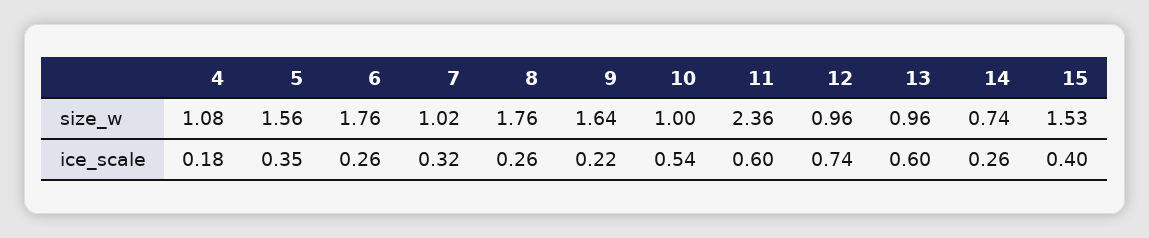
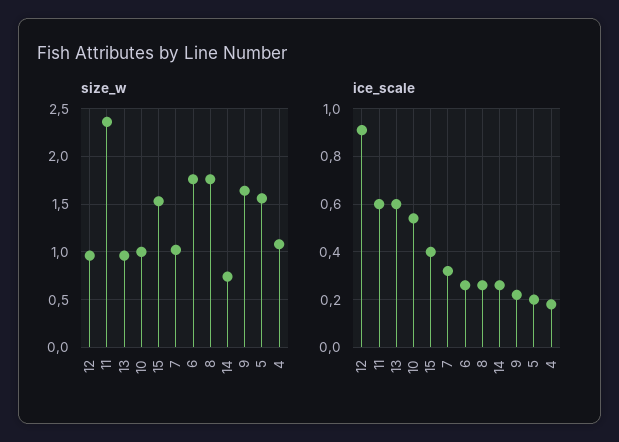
ice_scale, 5: 0.35 -> 0.2
ice_scale, 12: 0.74 -> 0.9

